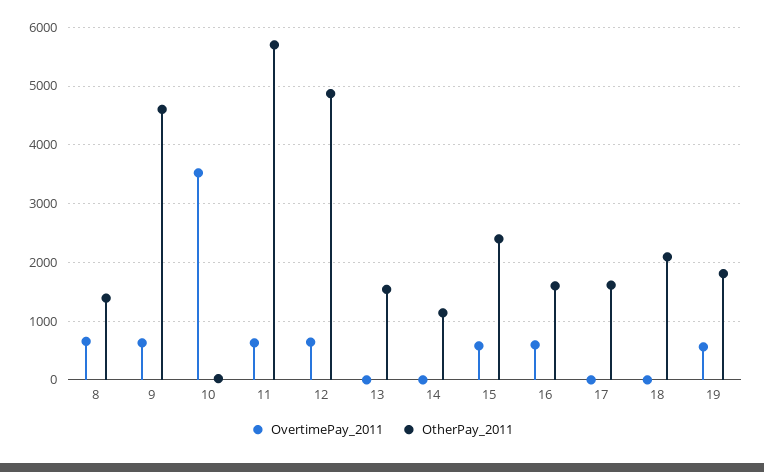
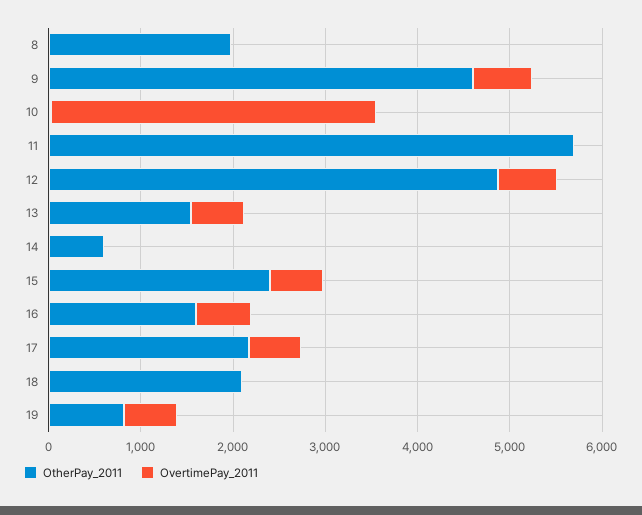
OvertimePay_2011, 8: 600 -> 0
OtherPay_2011, 8: 1400 -> 2000
OvertimePay_2011, 11: 600 -> 0
OvertimePay_2011, 13: 0 -> 600
OtherPay_2011, 14: 1200 -> 600
OvertimePay_2011, 17: 0 -> 600
OtherPay_2011, 17: 1600 -> 2200
OtherPay_2011, 19: 1800 -> 800

